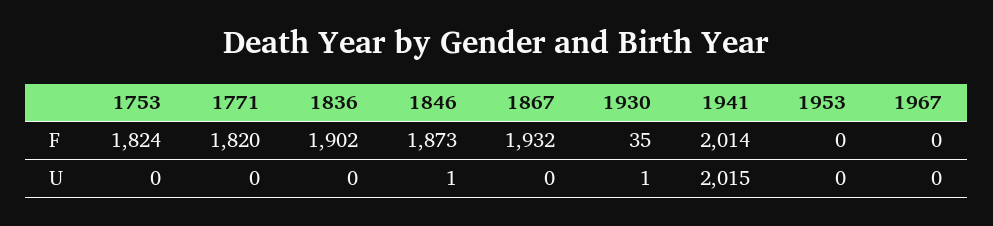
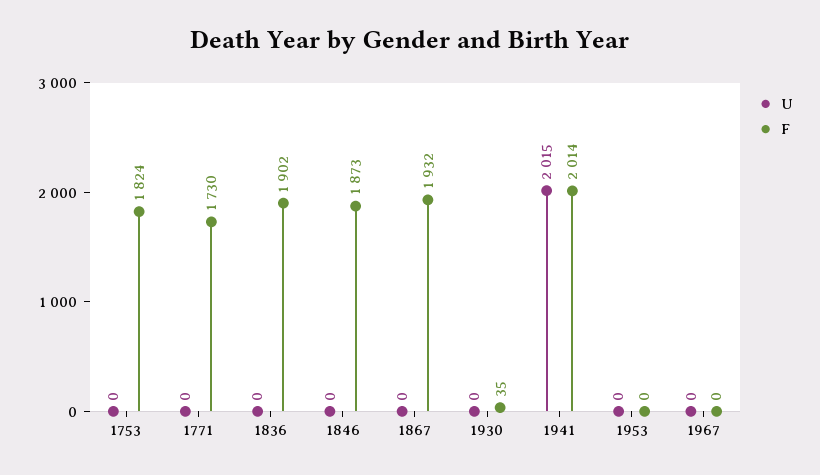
F, 1771: 1820 -> 1730
U, 1846: 1 -> 0
U, 1930: 1 -> 0

